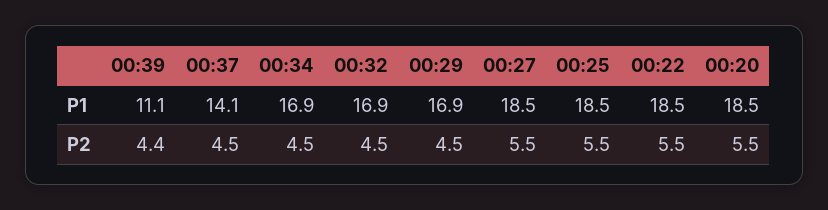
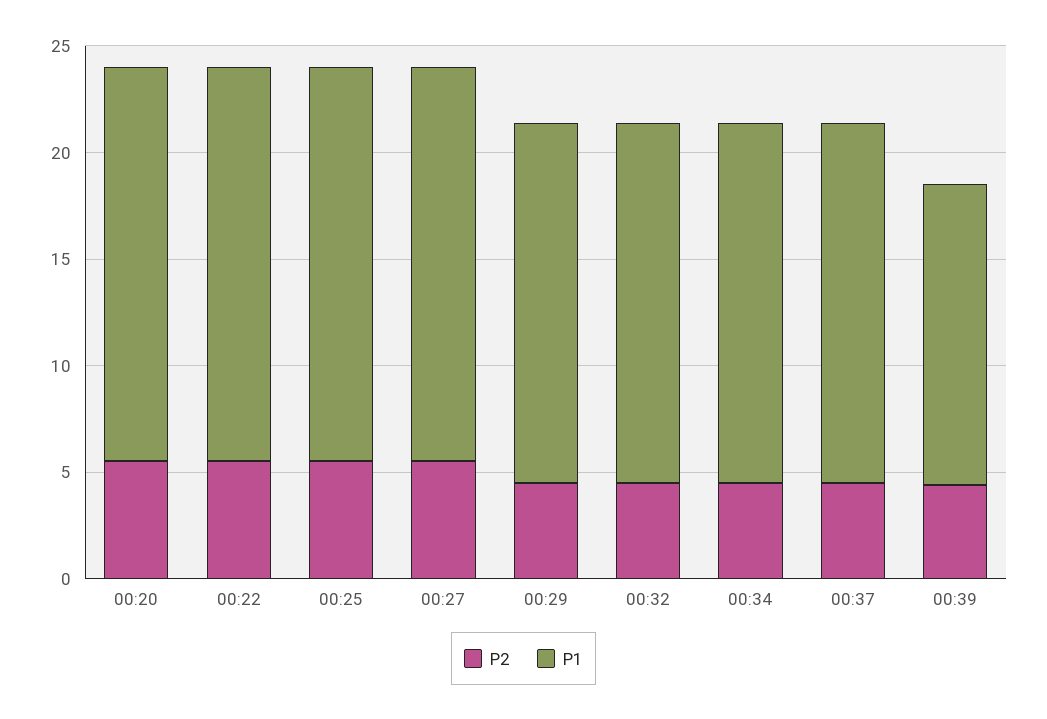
P1, 00:39: 11.1 -> 14
P1, 00:37: 14.1 -> 17

